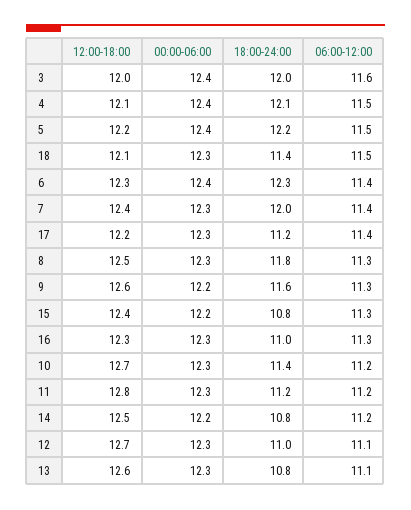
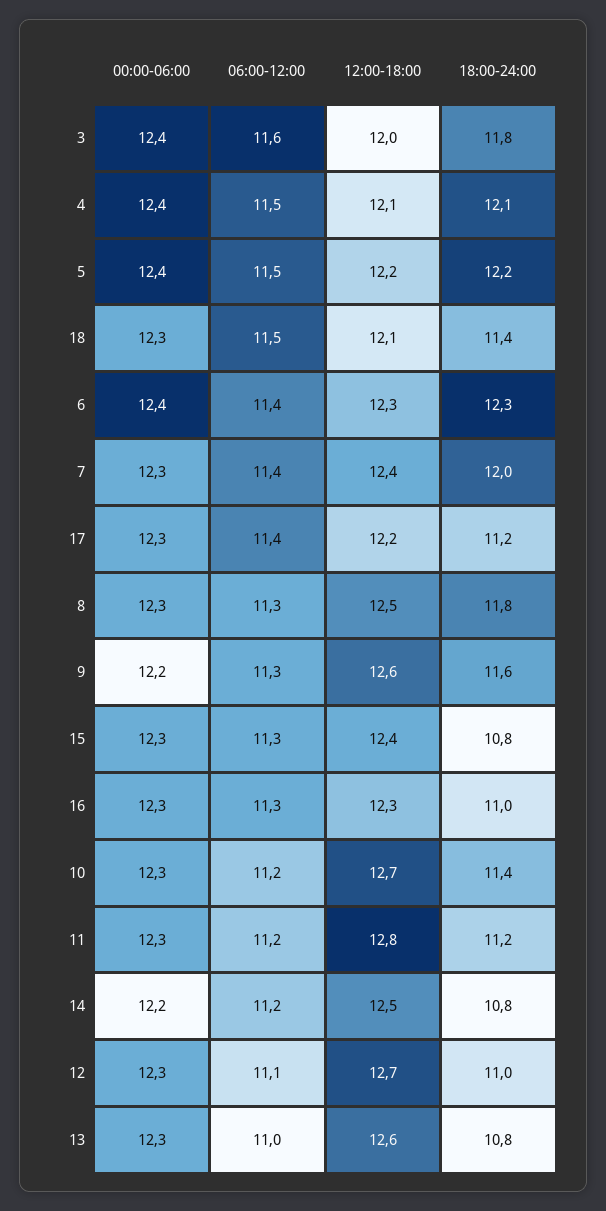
18:00-24:00, 3: 12 -> 11.8
00:00-06:00, 15: 12.2 -> 12.3
06:00-12:00, 13: 11.1 -> 11

